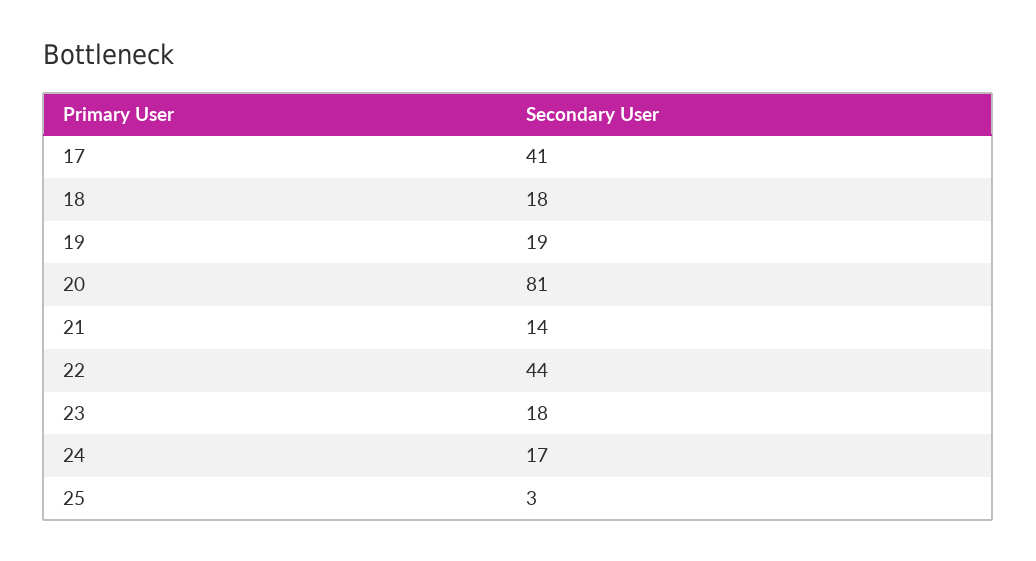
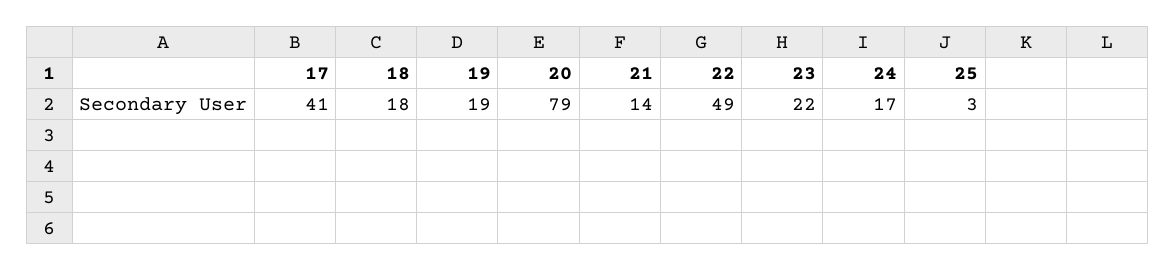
20: 81 -> 79
22: 44 -> 49
23: 18 -> 22

